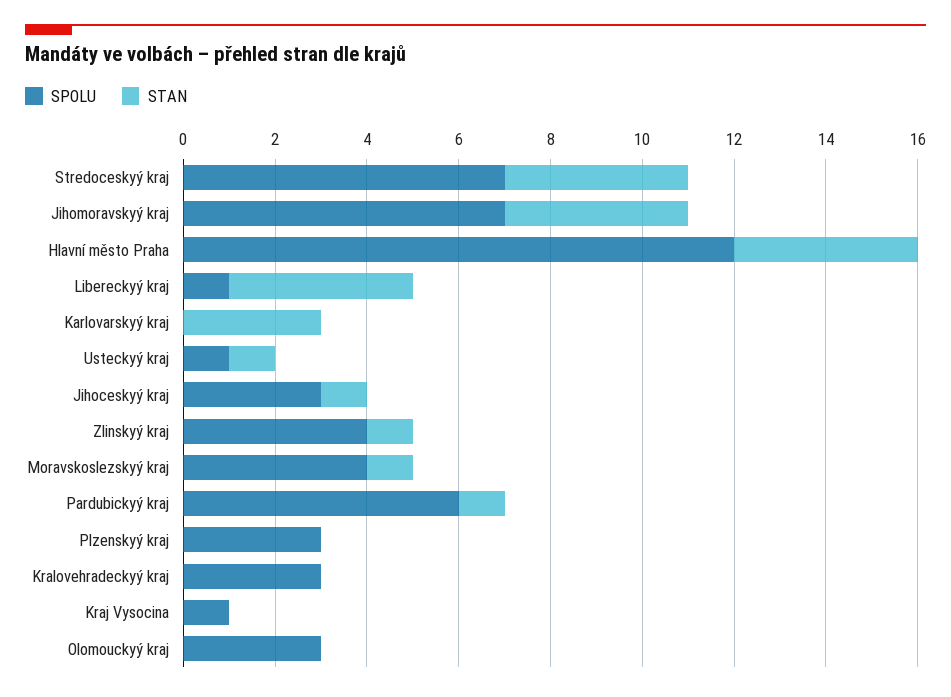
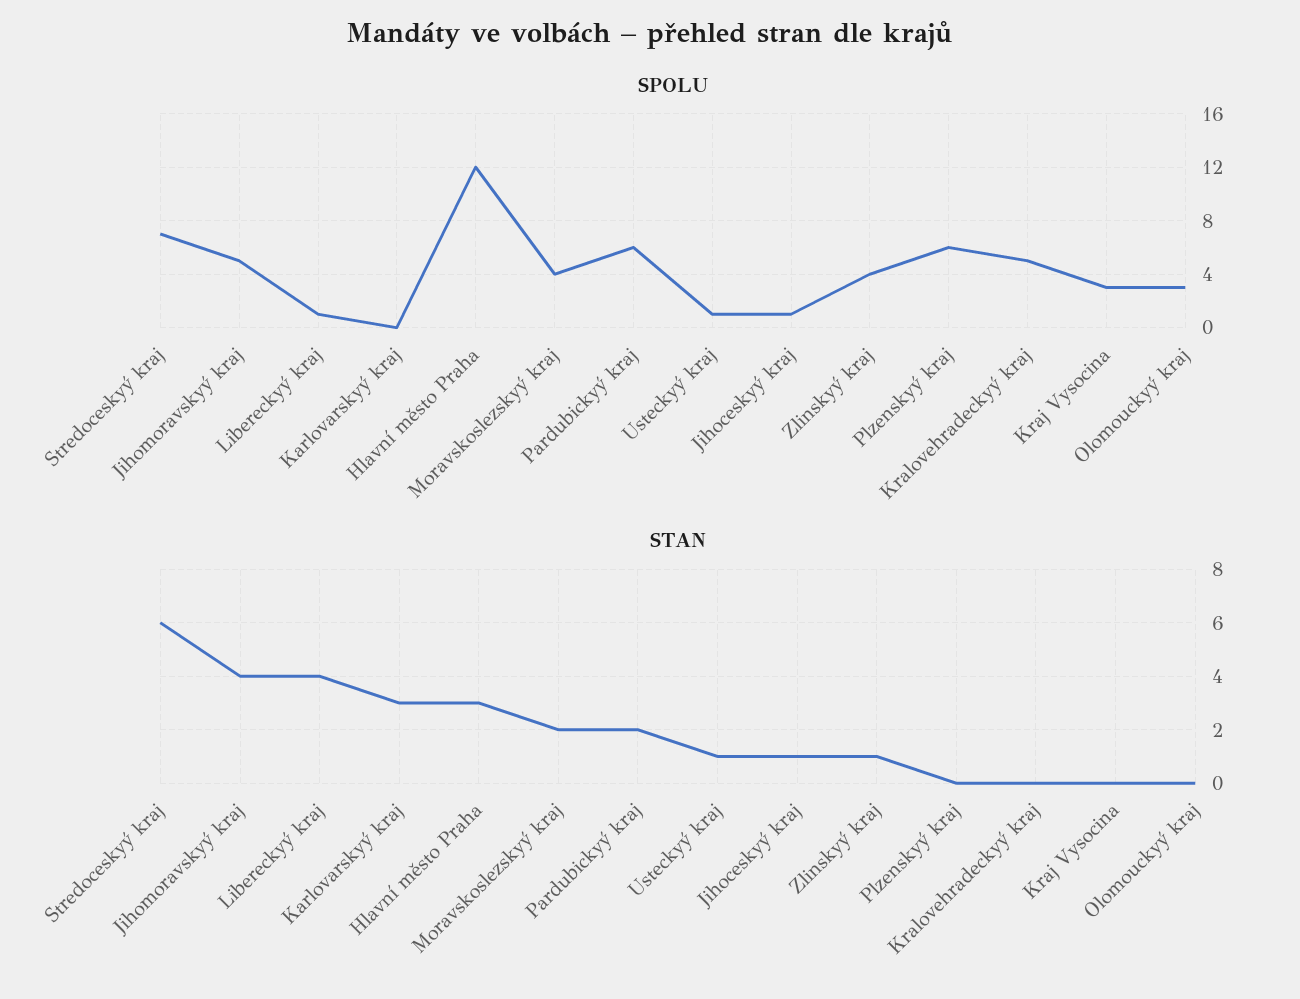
STAN, Stredoceskyý kraj: 4 -> 6
SPOLU, Jihomoravskyý kraj: 7 -> 5
STAN, Hlavní město Praha: 4 -> 3
SPOLU, Jihoceskyý kraj: 3 -> 1
STAN, Moravskoslezskyý kraj: 1 -> 2
STAN, Pardubickyý kraj: 1 -> 2
SPOLU, Plzenskyý kraj: 3 -> 6
SPOLU, Kralovehradeckyý kraj: 3 -> 5
SPOLU, Kraj Vysocina: 1 -> 3

